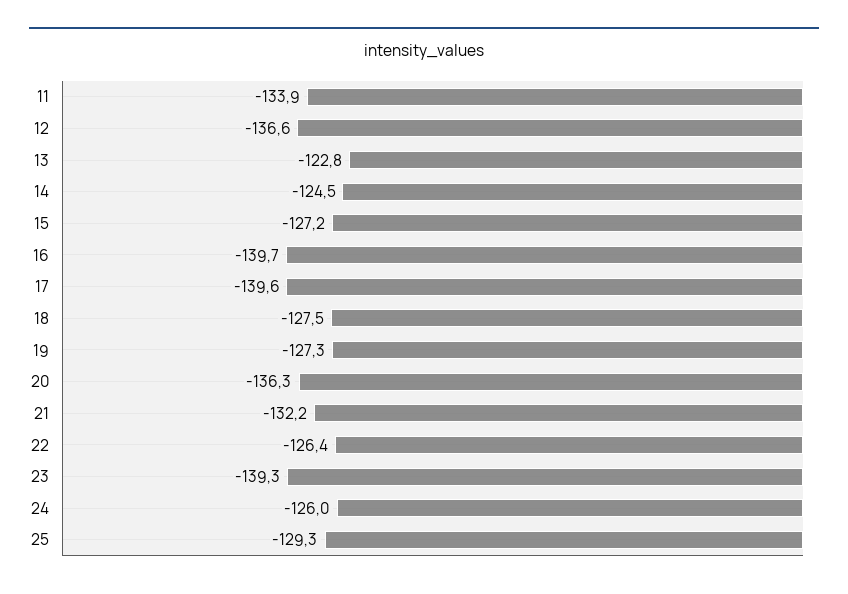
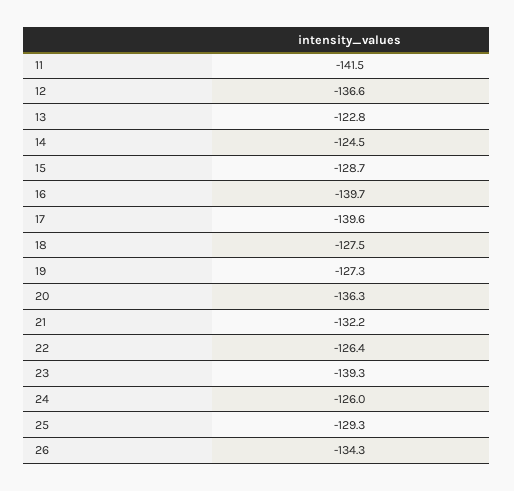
11: -133.9 -> -141.5
15: -127.2 -> -128.7
26: none -> -134.3

